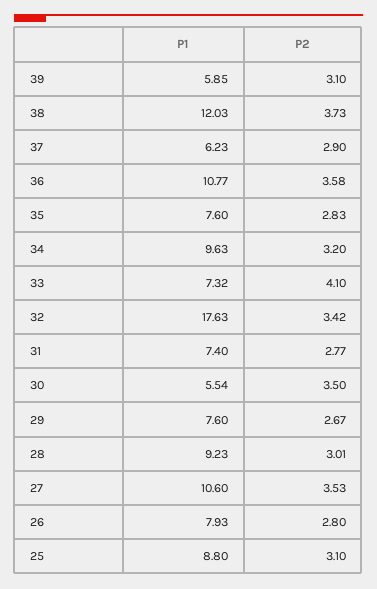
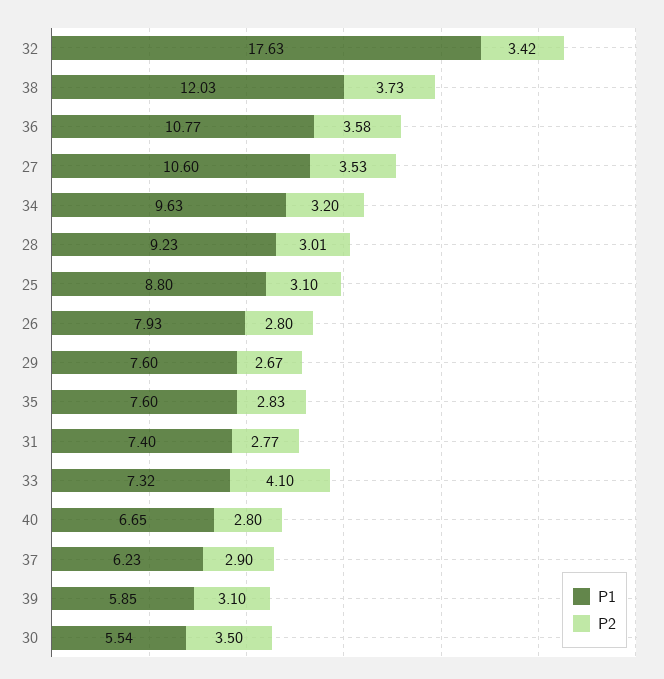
P1, 40: none -> 6.65
P2, 40: none -> 2.8

